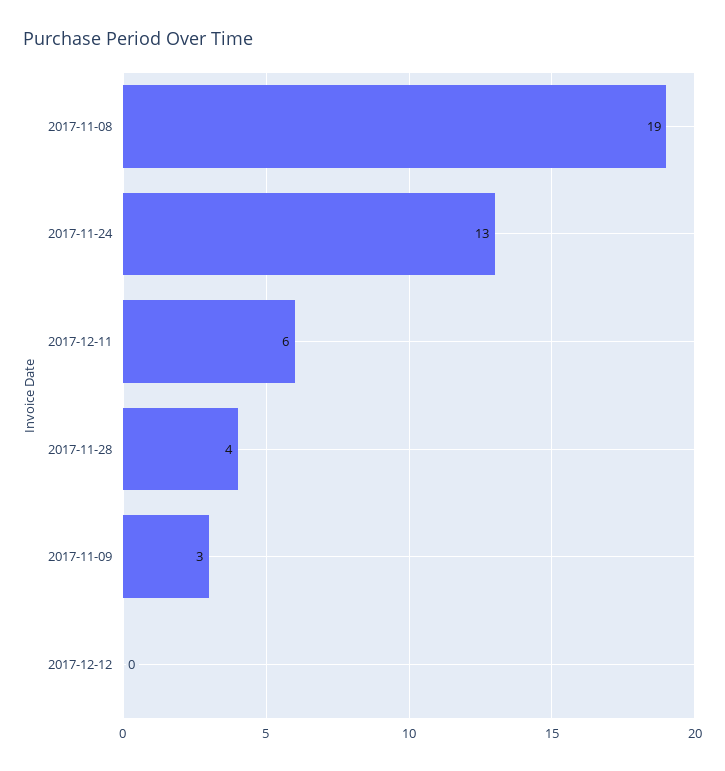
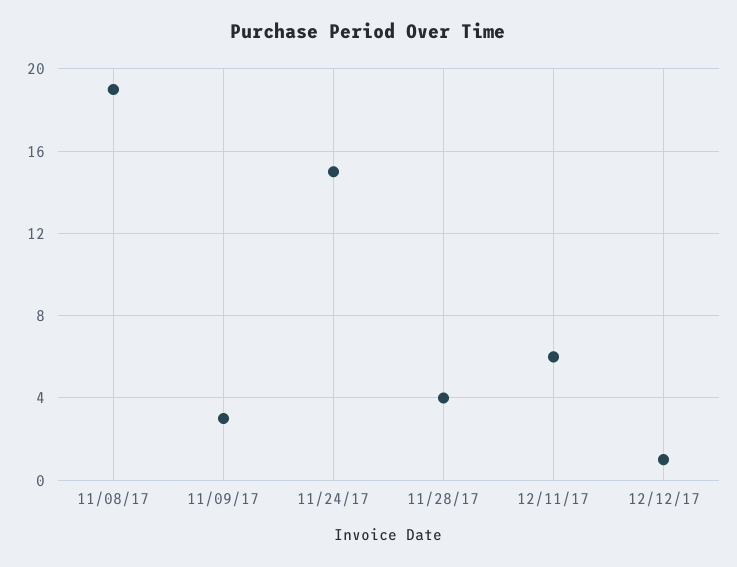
2017-11-24: 13 -> 15
2017-12-12: 0 -> 1

